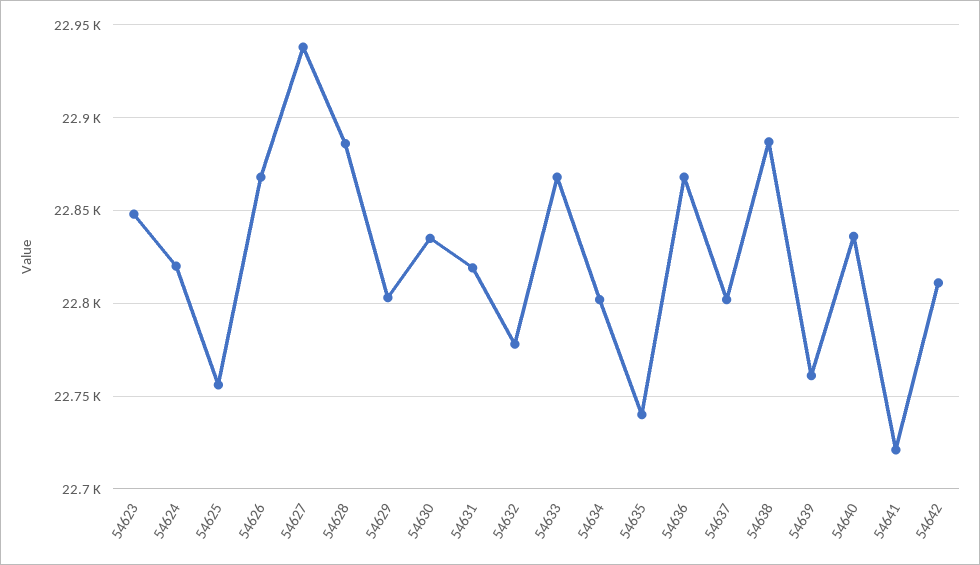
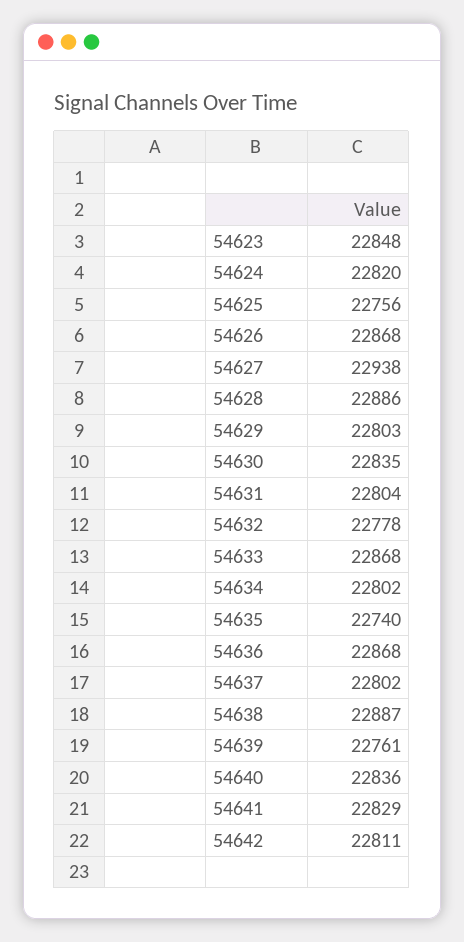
54631: 22820 -> 22804
54641: 22720 -> 22829

